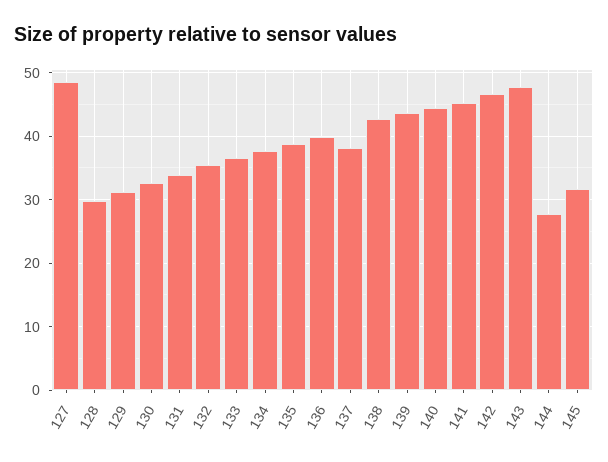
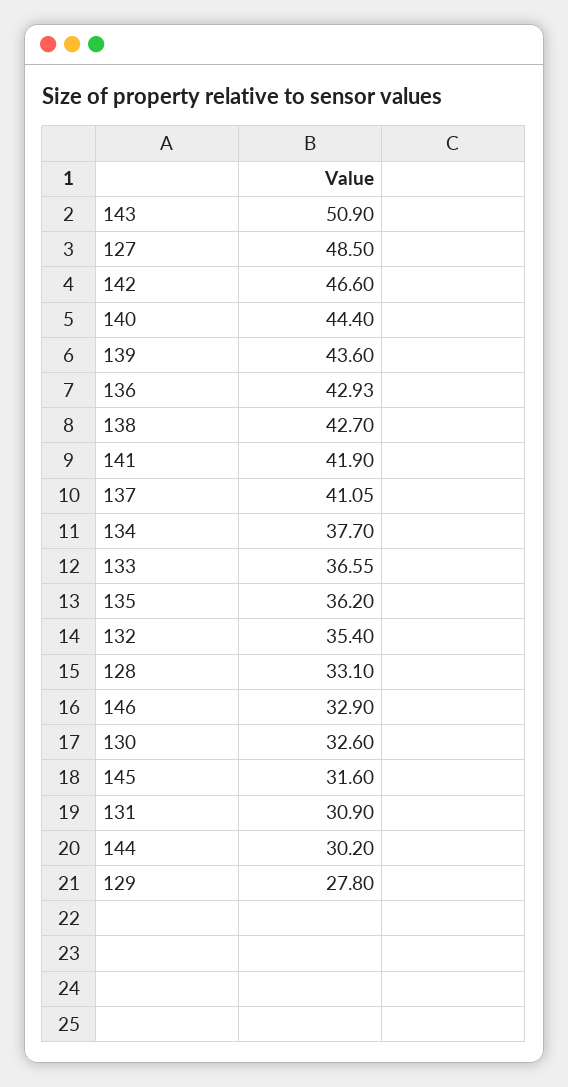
128: 30 -> 33.1
129: 31 -> 27.8
131: 34 -> 30.9
135: 39 -> 36.2
136: 40 -> 42.93
137: 38 -> 41.05
141: 45 -> 41.9
143: 48 -> 50.9
144: 28 -> 30.2
146: none -> 32.9

